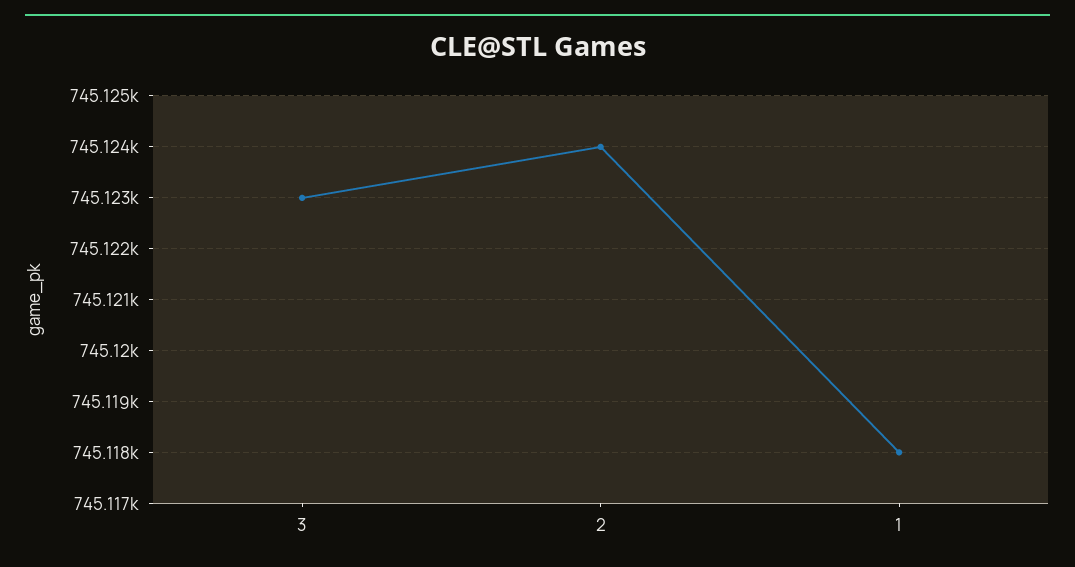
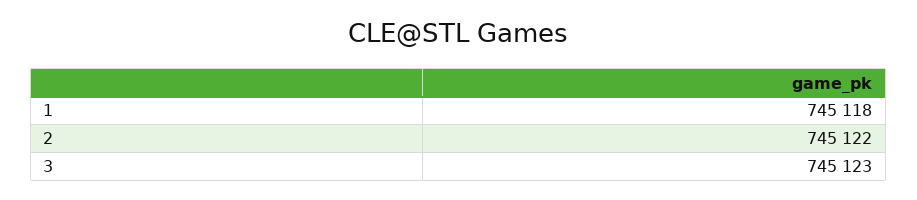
2: 745124 -> 745122

